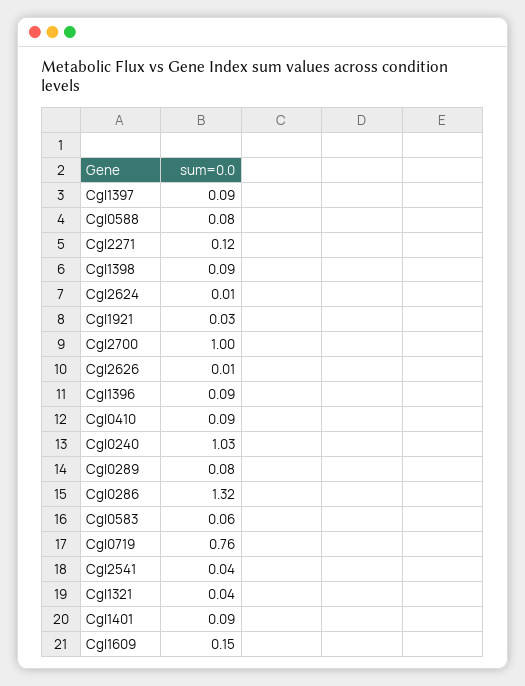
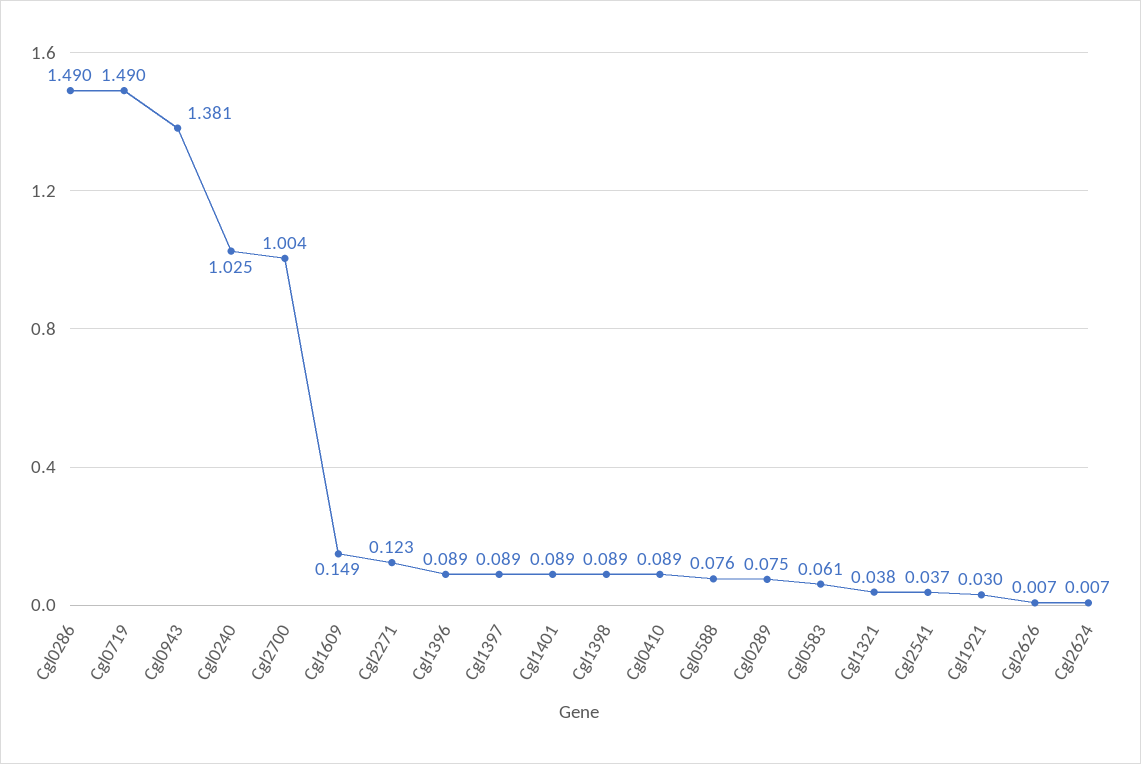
Cgl0286: 1.32 -> 1.49
Cgl0719: 0.76 -> 1.49
Cgl0943: none -> 1.381

